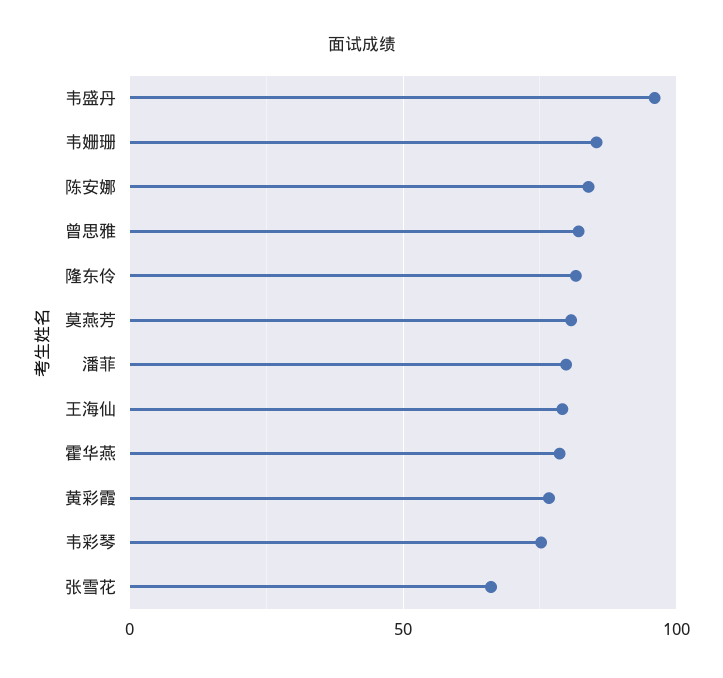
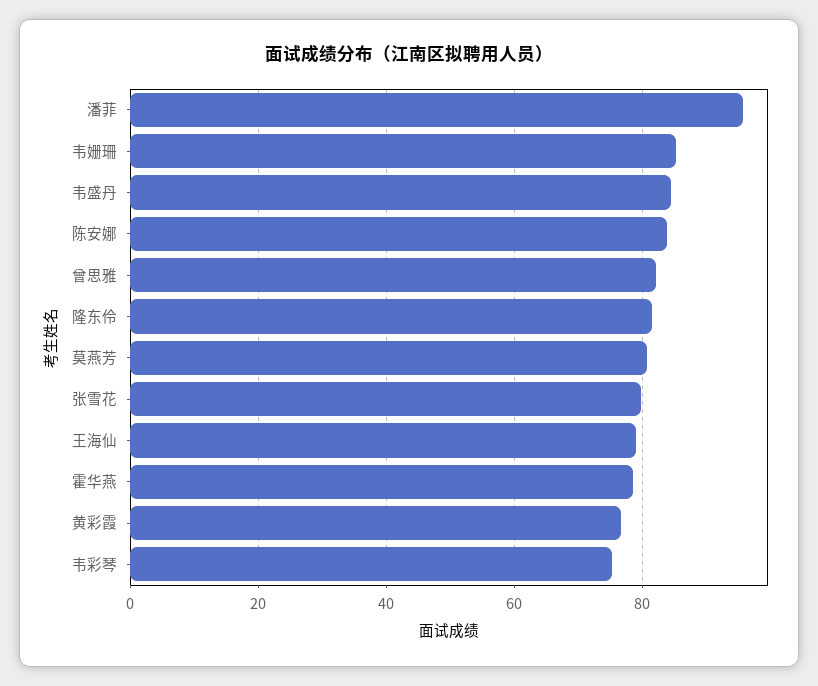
韦盛丹: 95 -> 84
潘菲: 80 -> 96
张雪花: 65 -> 80

